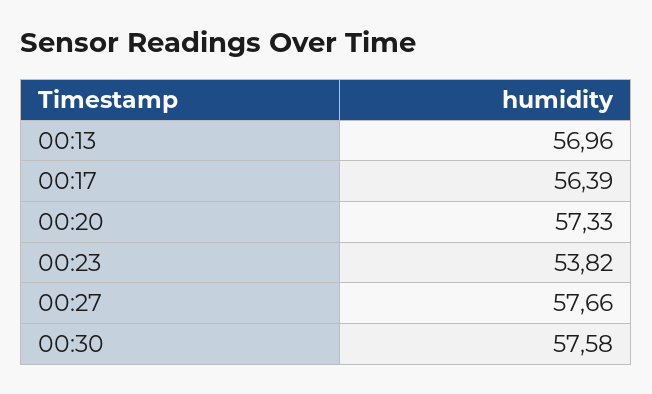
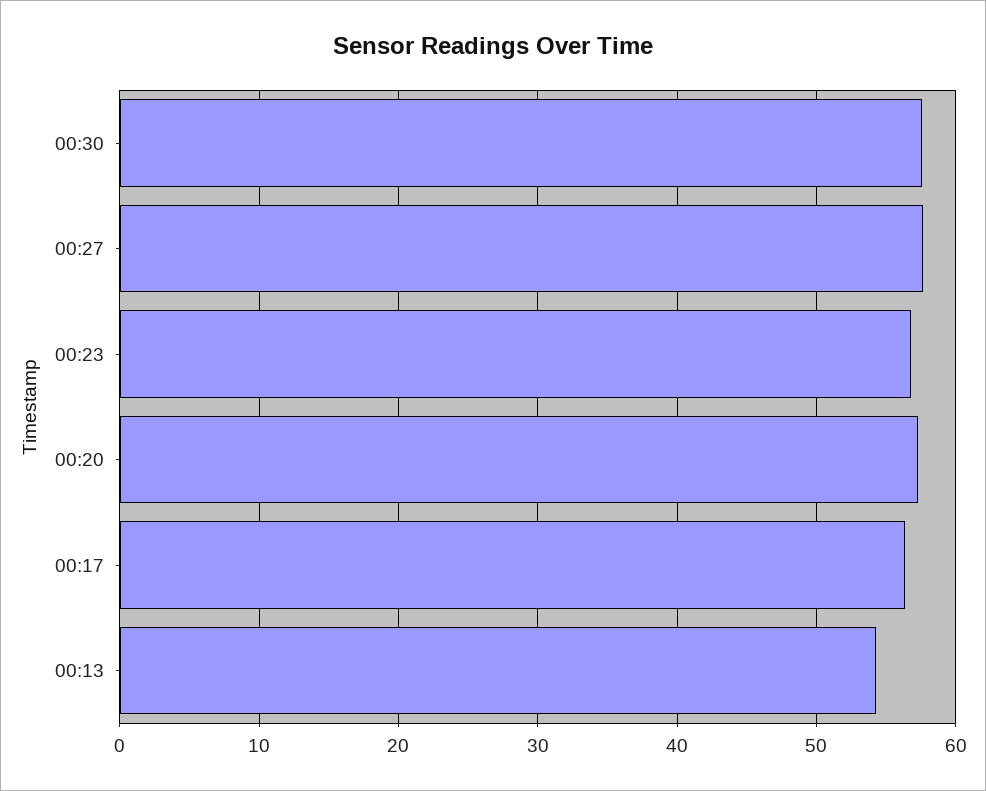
00:13: 56.96 -> 54
00:23: 53.82 -> 57

